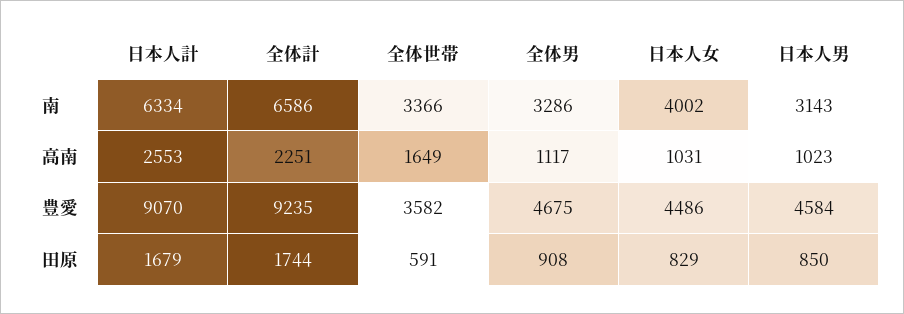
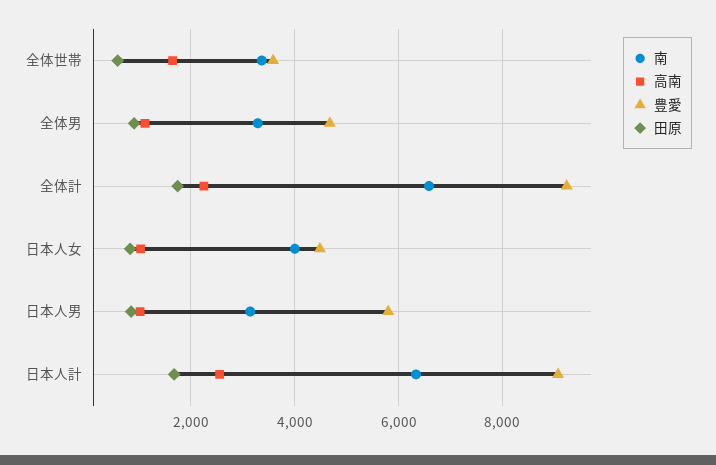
豊愛, 日本人男: 4584 -> 5800

